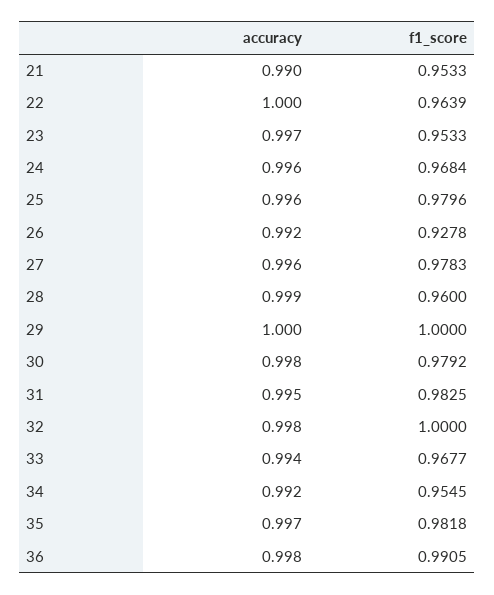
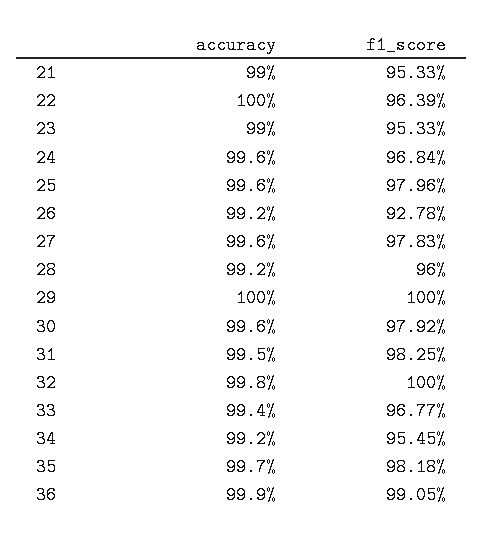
accuracy, 23: 0.997 -> 0.99
accuracy, 28: 0.999 -> 0.992
accuracy, 30: 0.998 -> 0.996
accuracy, 36: 0.998 -> 0.999

